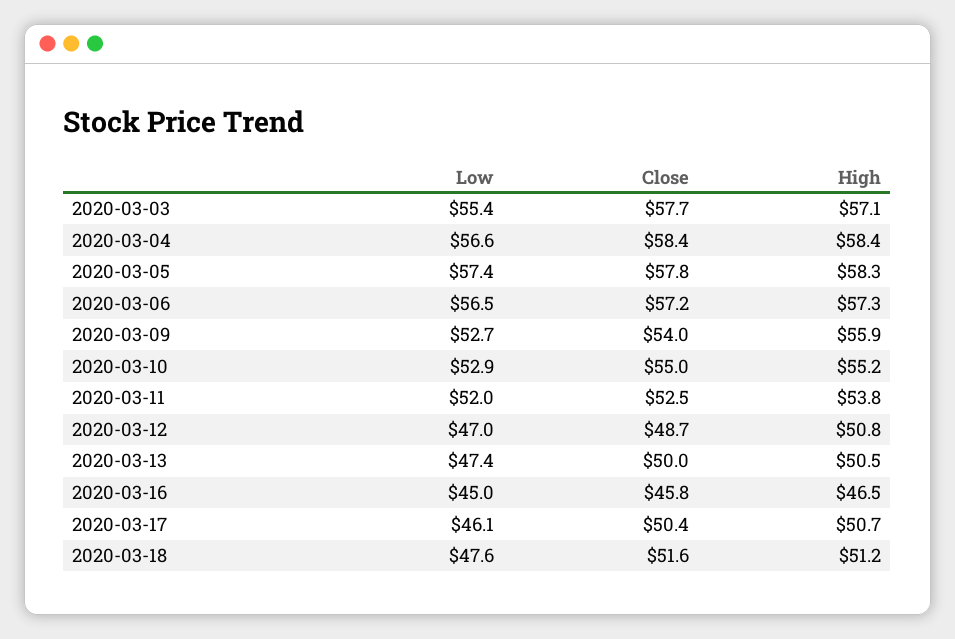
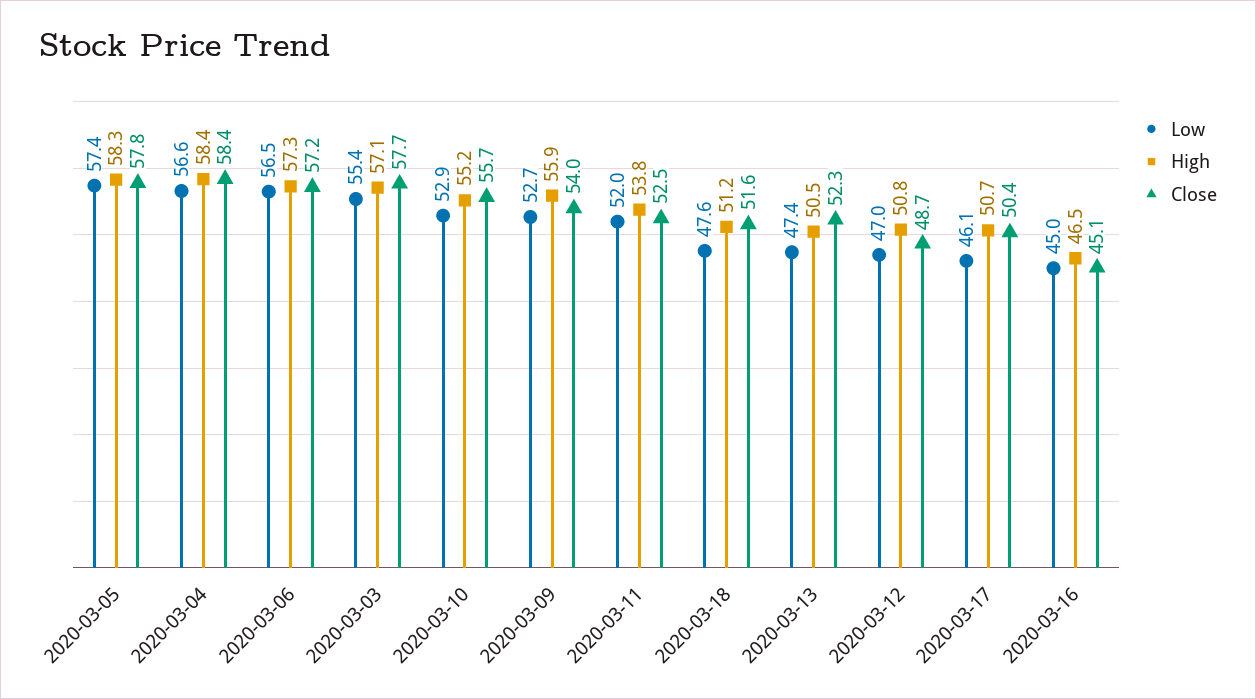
Close, 2020-03-10: 55 -> 55.7
Close, 2020-03-13: 50 -> 52.3
Close, 2020-03-16: 45.8 -> 45.1

